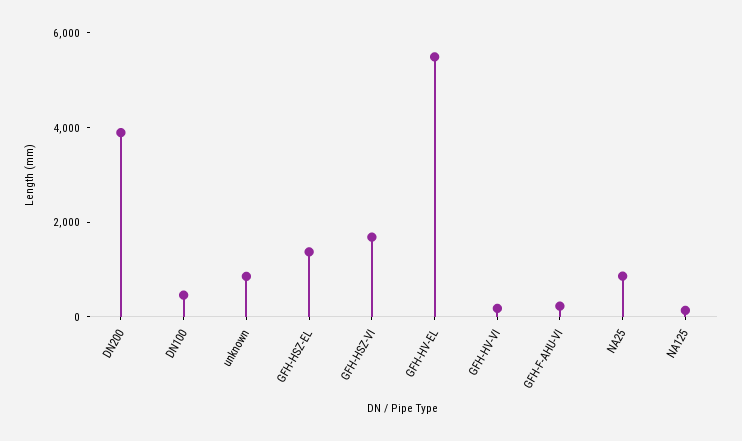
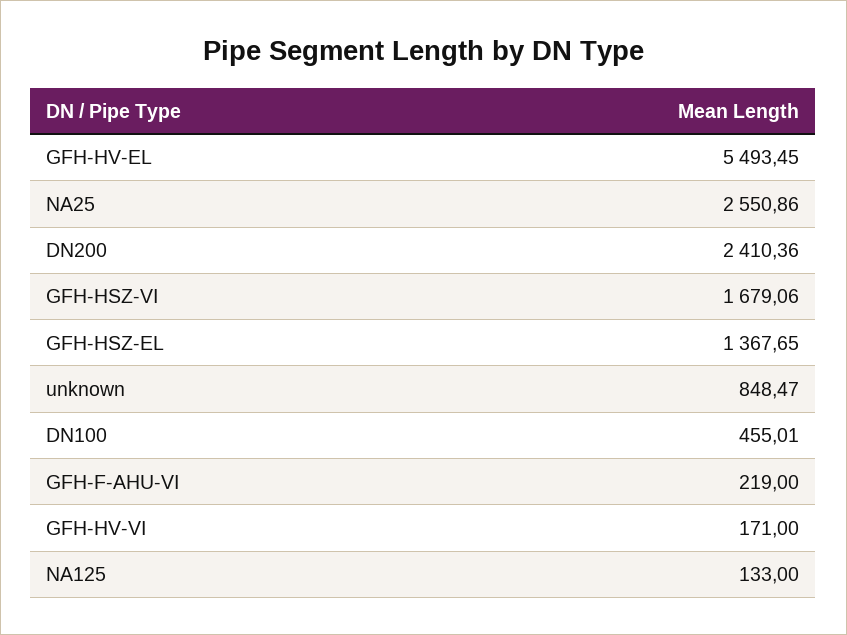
DN200: 4000 -> 2410.36
NA25: 1000 -> 2550.86

